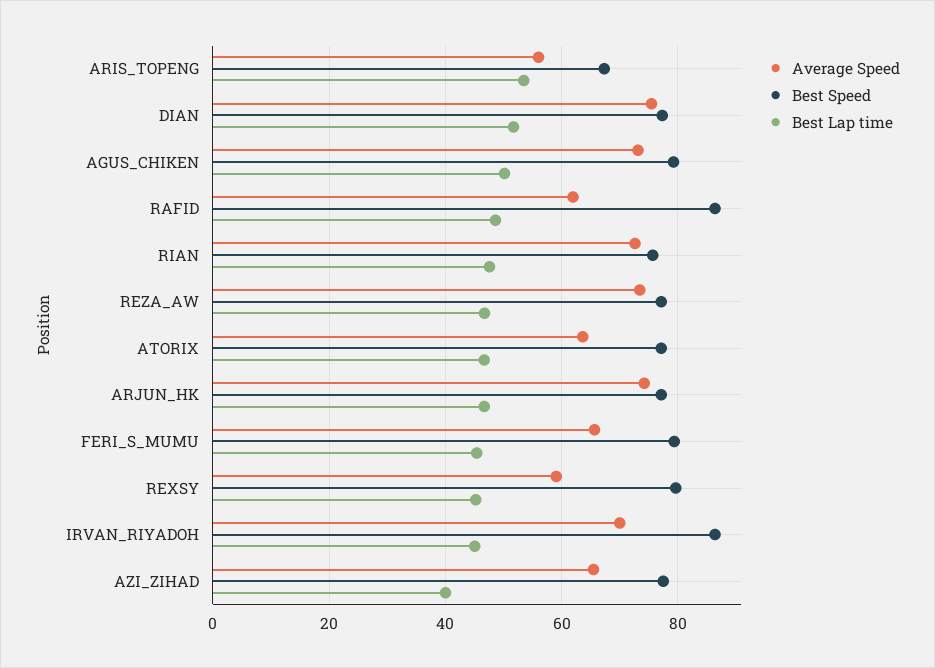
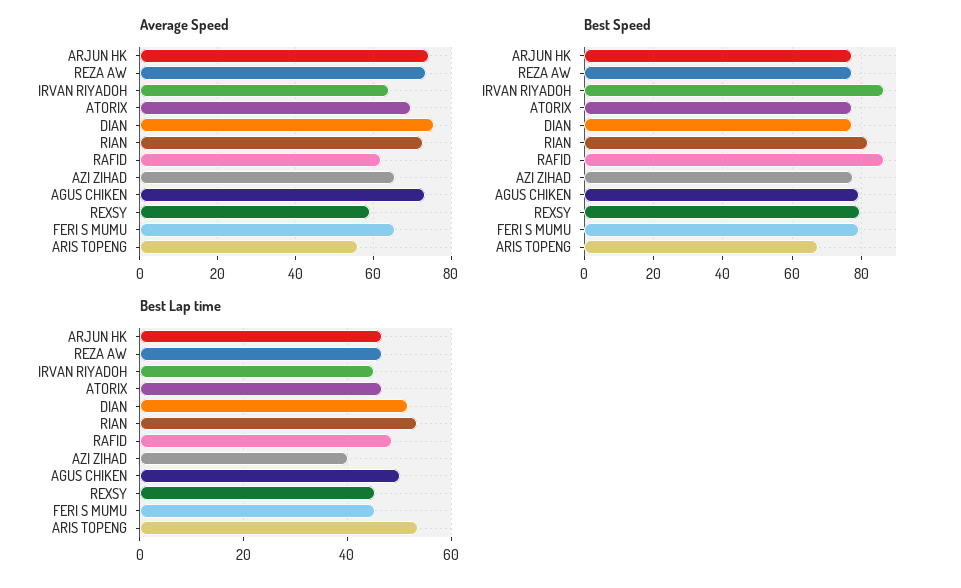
Best Speed, RIAN: 76 -> 82
Best Lap time, RIAN: 48 -> 54
Average Speed, ATORIX: 64 -> 70
Average Speed, IRVAN_RIYADOH: 70 -> 64

